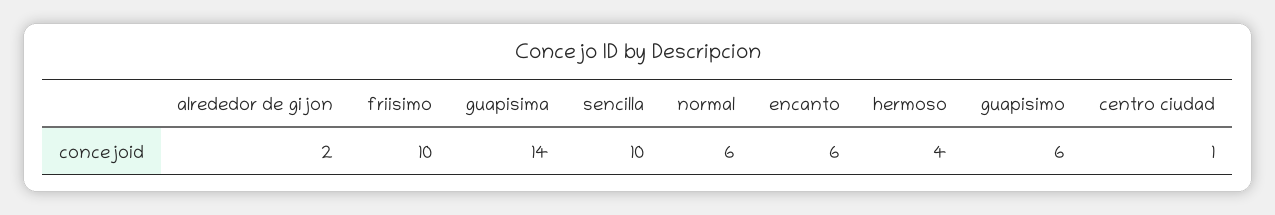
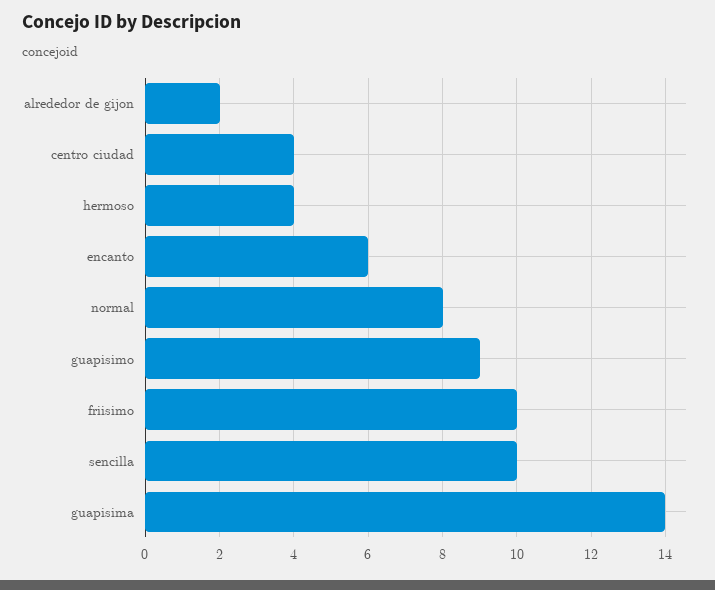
normal: 6 -> 8
guapisimo: 6 -> 9
centro ciudad: 1 -> 4

